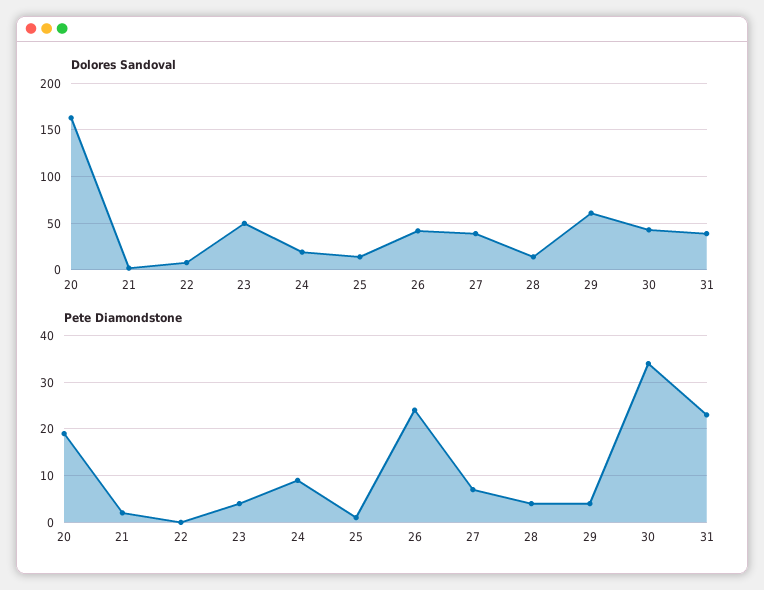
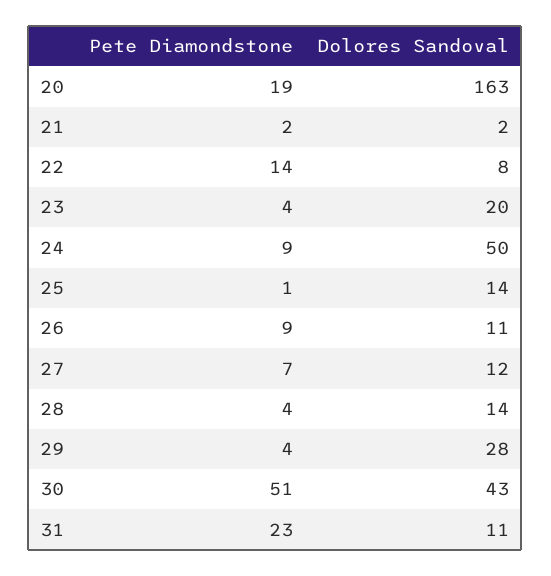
Dolores Sandoval, 23: 50 -> 20
Dolores Sandoval, 24: 20 -> 50
Dolores Sandoval, 26: 40 -> 11
Dolores Sandoval, 27: 40 -> 12
Dolores Sandoval, 29: 60 -> 28
Dolores Sandoval, 31: 40 -> 11
Pete Diamondstone, 22: 0 -> 14
Pete Diamondstone, 26: 25 -> 9
Pete Diamondstone, 30: 35 -> 51

